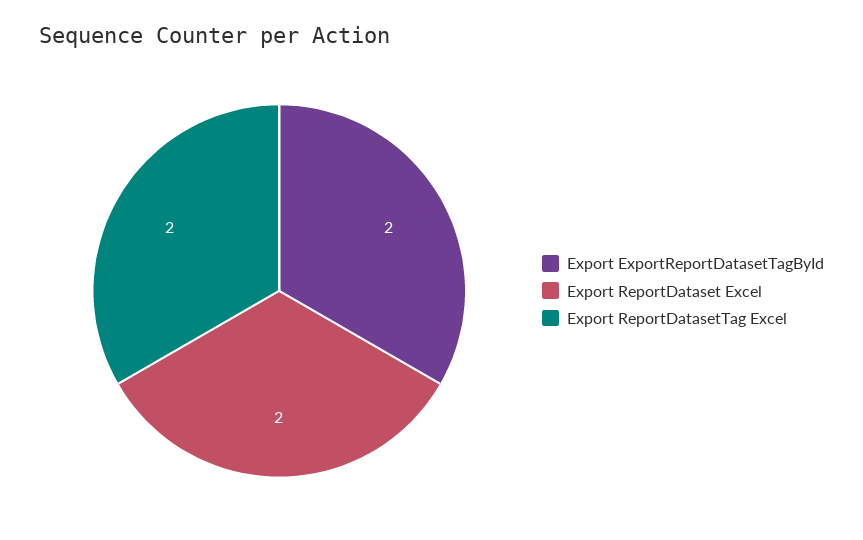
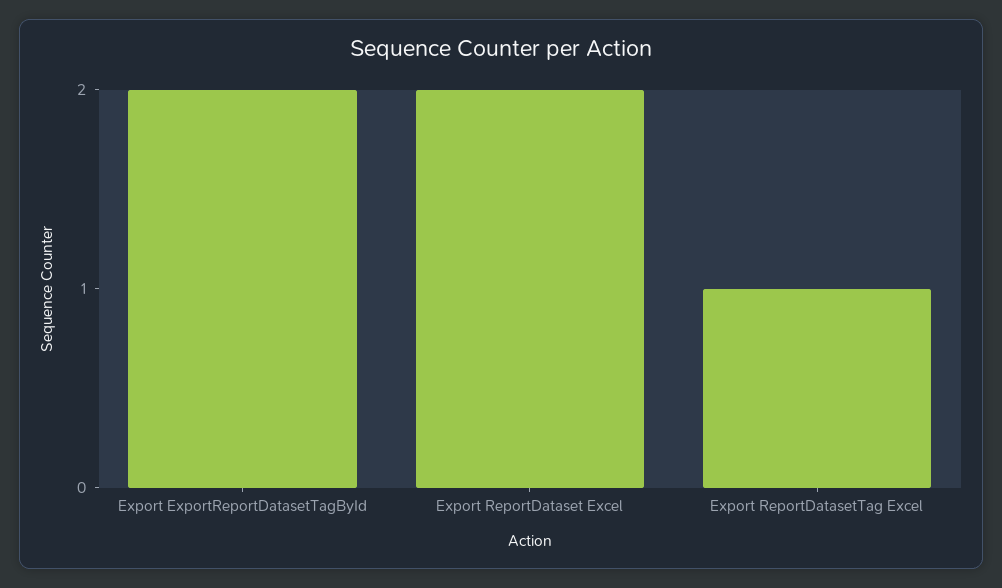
Export ReportDatasetTag Excel: 2 -> 1

